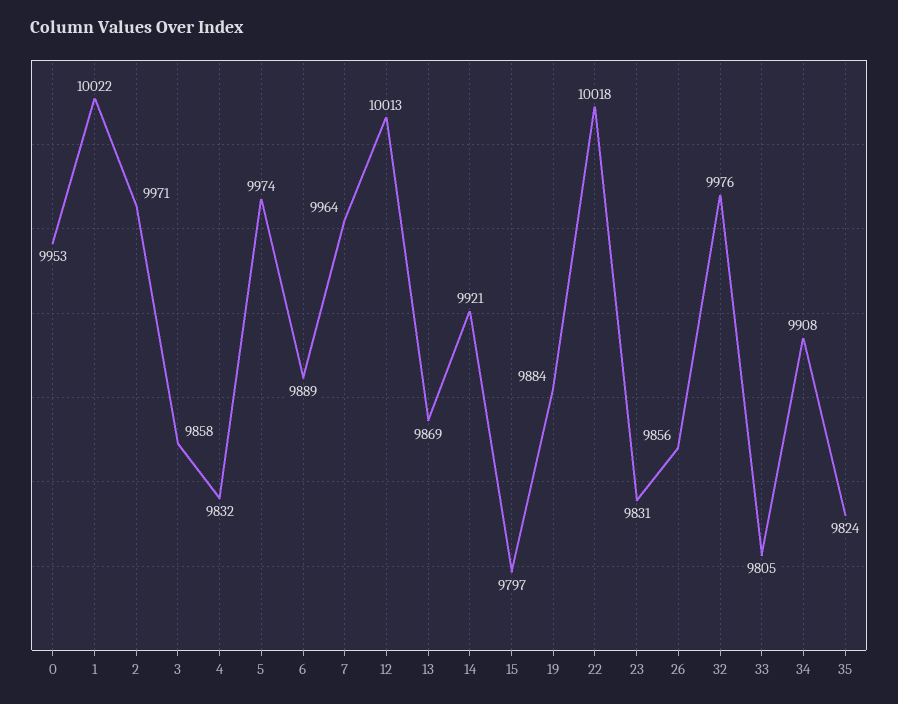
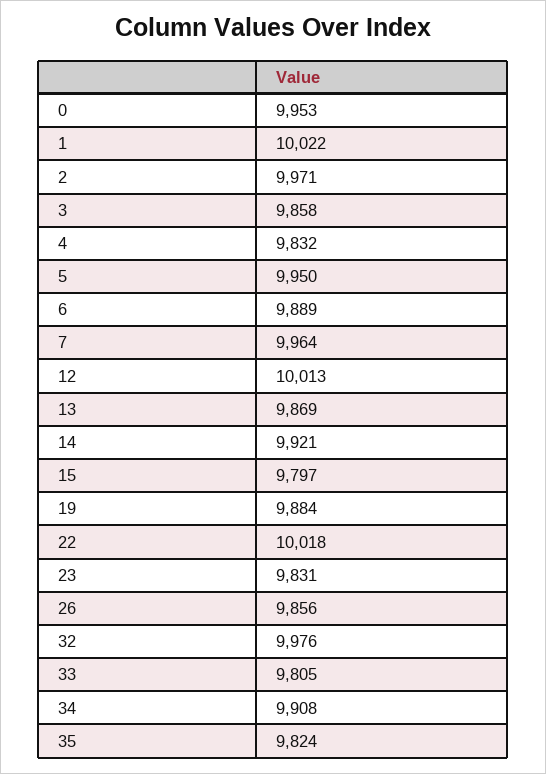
5: 9974 -> 9950

